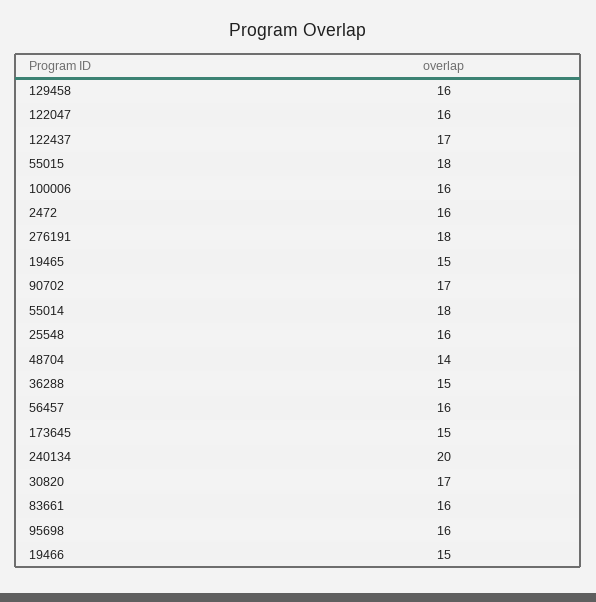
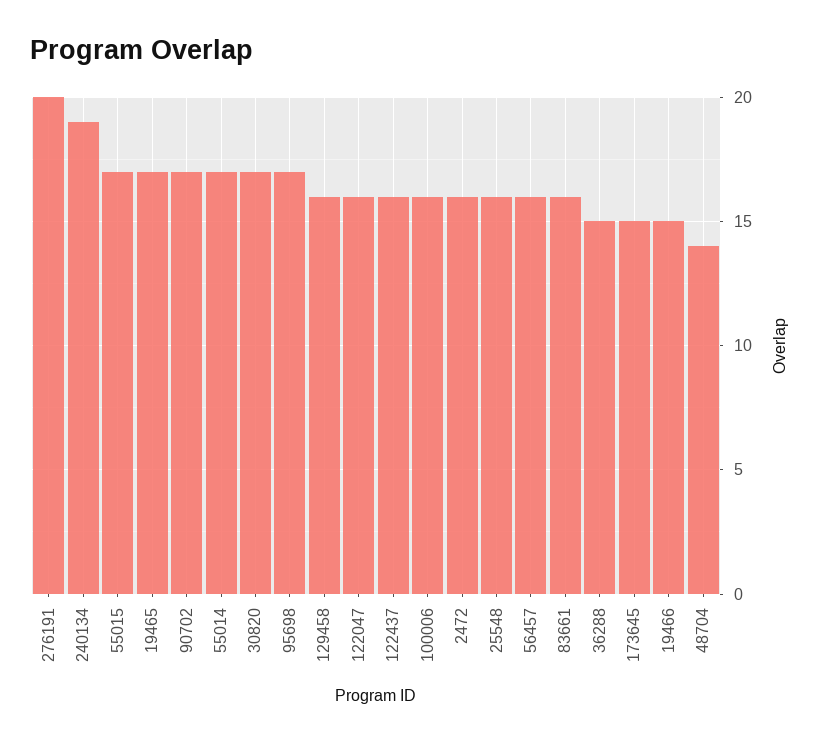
122437: 17 -> 16
55015: 18 -> 17
276191: 18 -> 20
19465: 15 -> 17
55014: 18 -> 17
240134: 20 -> 19
95698: 16 -> 17

